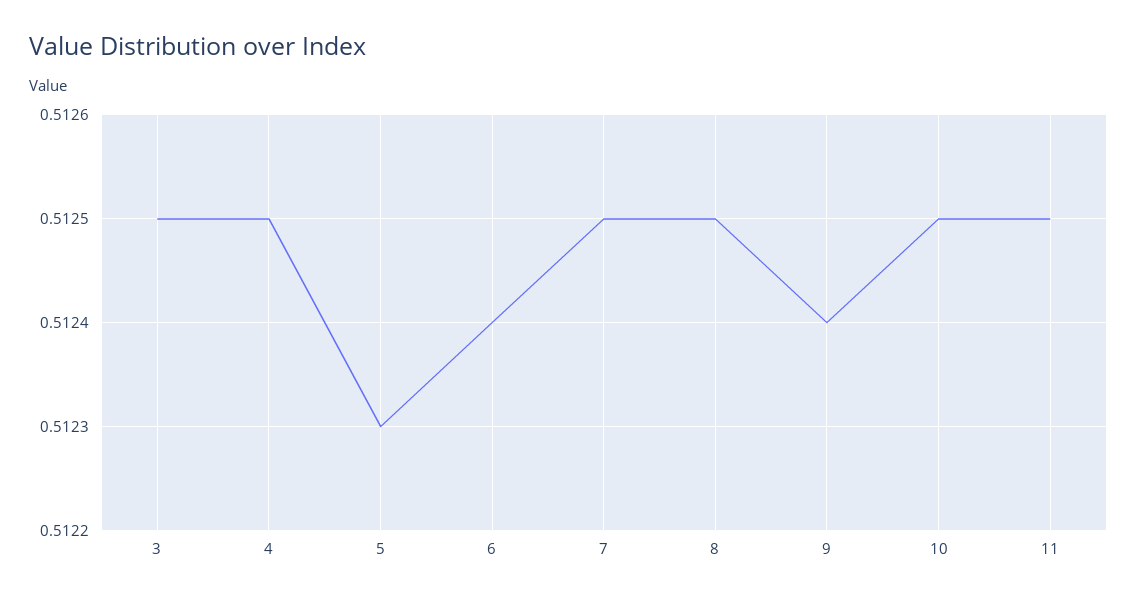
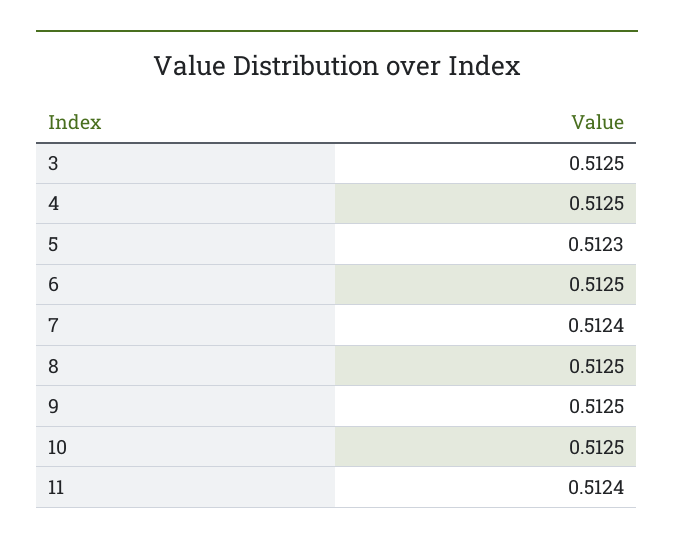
6: 0.5124 -> 0.5125
7: 0.5125 -> 0.5124
9: 0.5124 -> 0.5125
11: 0.5125 -> 0.5124

